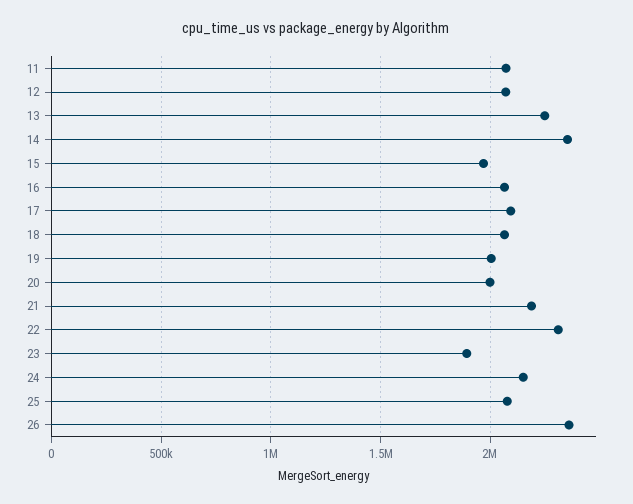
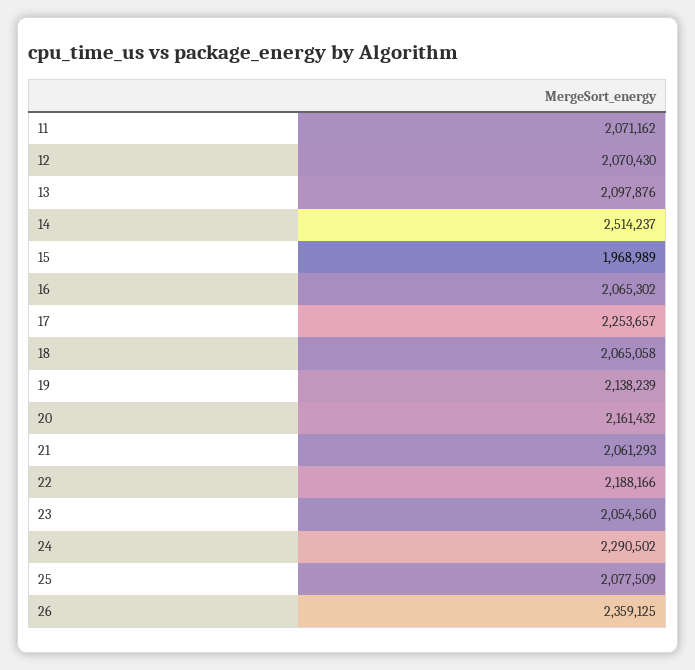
13: 2250000 -> 2097876
14: 2350000 -> 2514237
17: 2100000 -> 2253657
19: 2000000 -> 2138239
20: 2000000 -> 2161432
21: 2200000 -> 2061293
22: 2300000 -> 2188166
23: 1900000 -> 2054560
24: 2150000 -> 2290502

